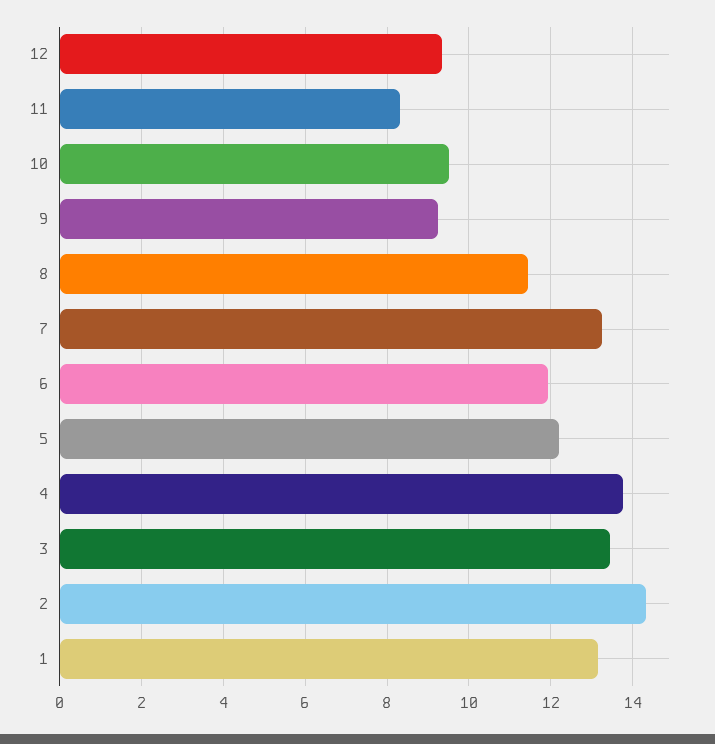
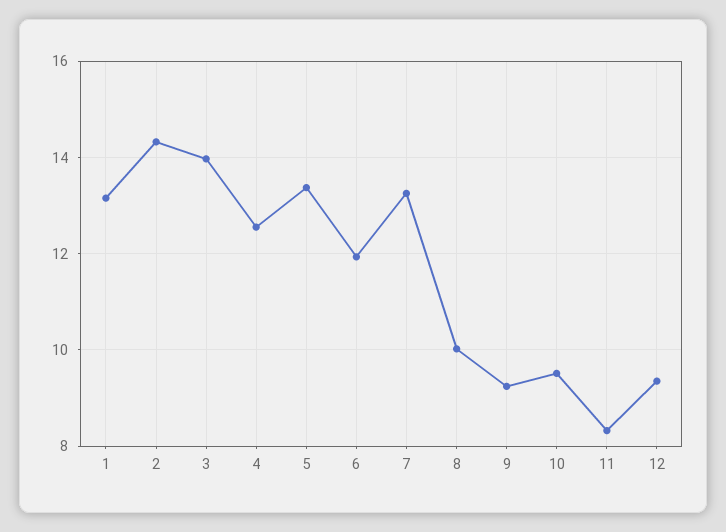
8: 11.4 -> 10
5: 12.2 -> 13.4
4: 13.8 -> 12.6
3: 13.4 -> 14

